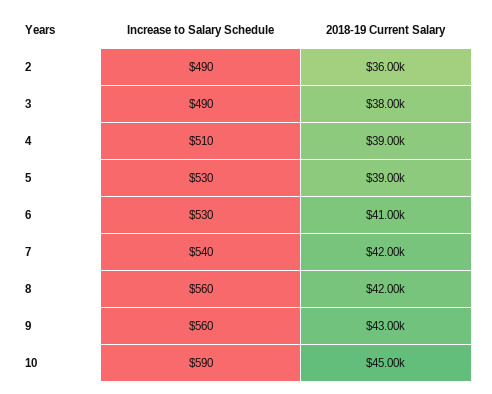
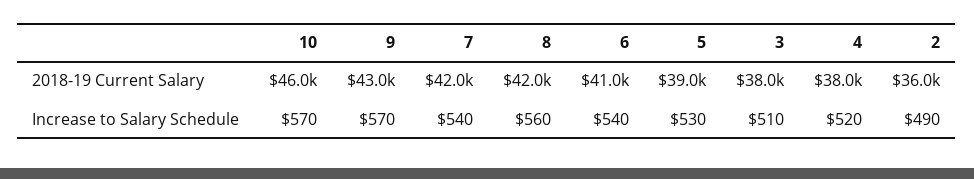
Increase to Salary Schedule, 3: 490 -> 510
Increase to Salary Schedule, 4: 510 -> 520
2018-19 Current Salary, 4: 39000 -> 38000
Increase to Salary Schedule, 6: 530 -> 540
Increase to Salary Schedule, 9: 560 -> 570
Increase to Salary Schedule, 10: 590 -> 570
2018-19 Current Salary, 10: 45000 -> 46000

